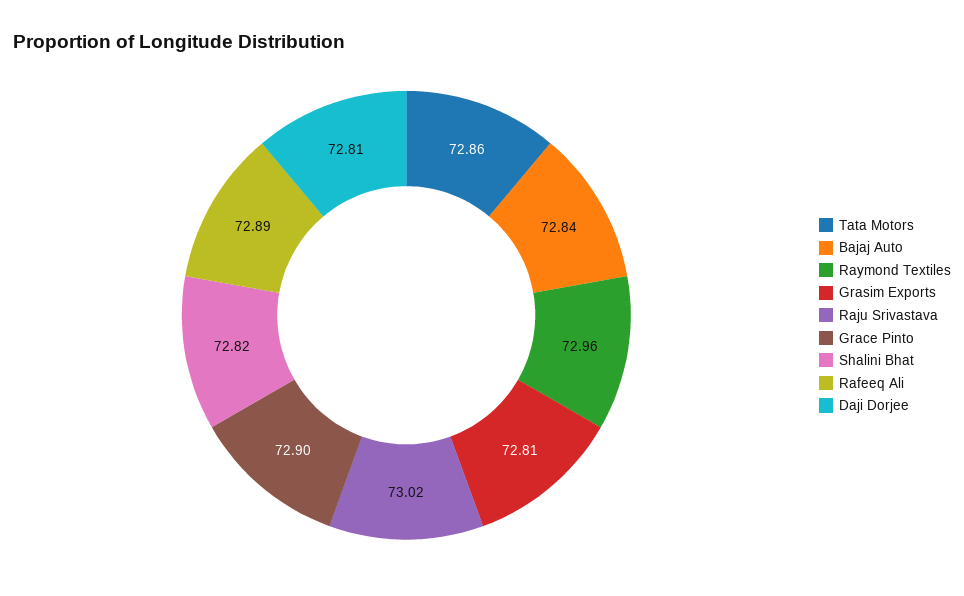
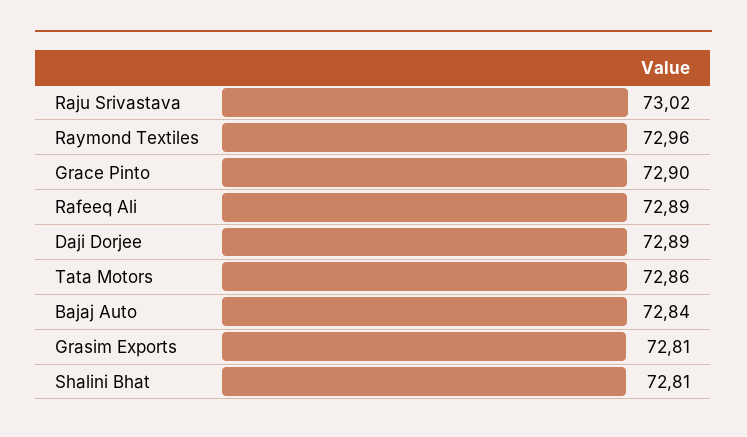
Shalini Bhat: 72.82 -> 72.81
Daji Dorjee: 72.81 -> 72.89

